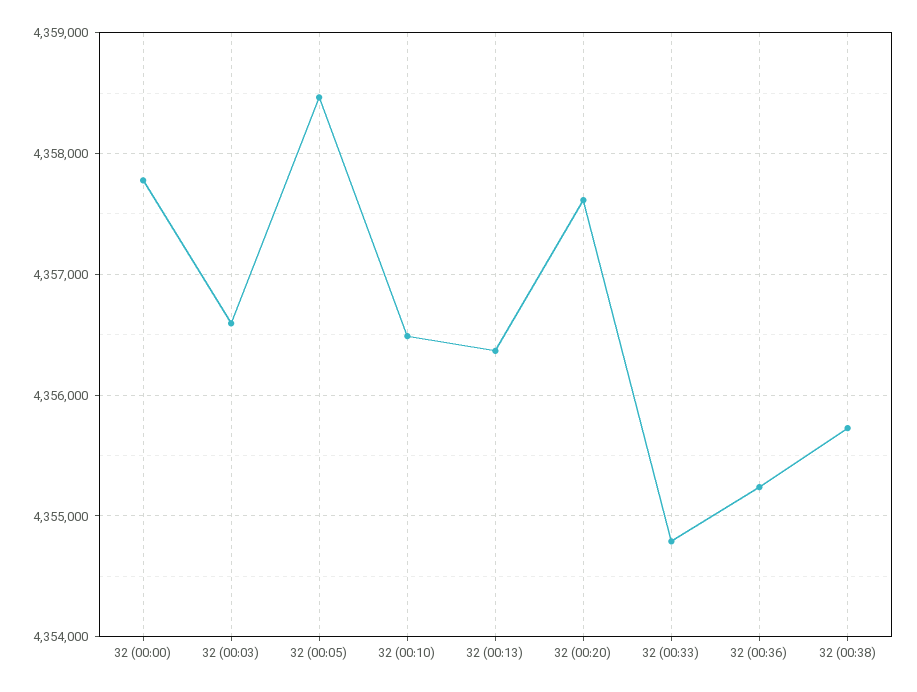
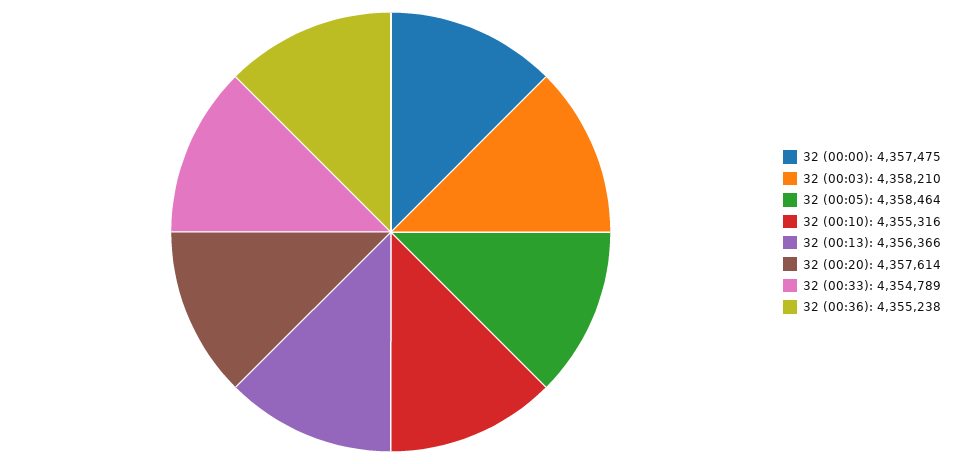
32 (00:00): 4357800 -> 4357475
32 (00:03): 4356600 -> 4358210
32 (00:10): 4356500 -> 4355316
32 (00:38): 4355700 -> none

